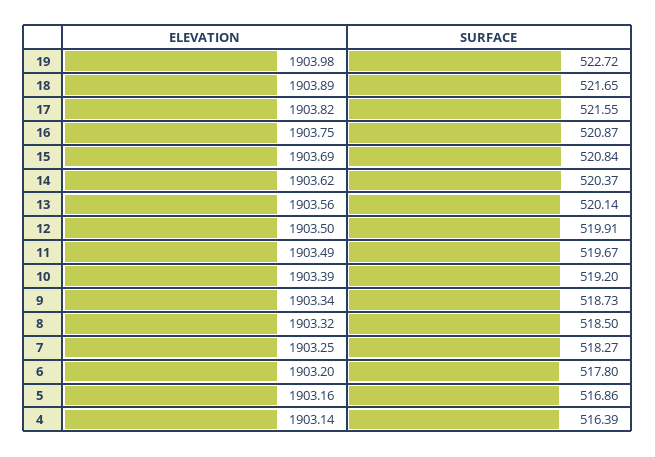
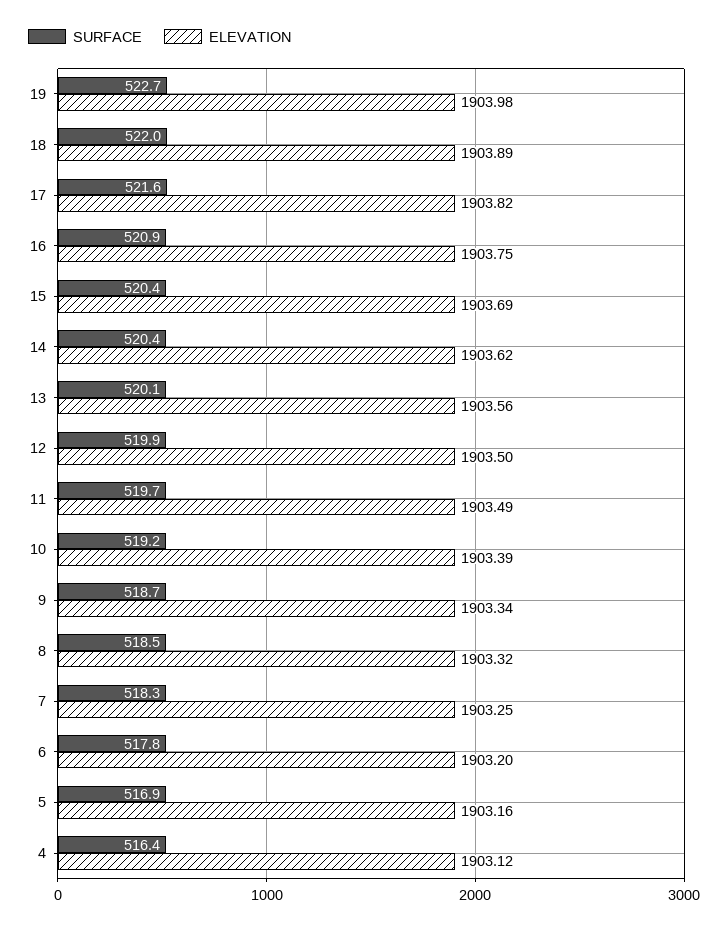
SURFACE, 18: 521.65 -> 522
SURFACE, 15: 520.84 -> 520.4
ELEVATION, 4: 1903.14 -> 1903.12

